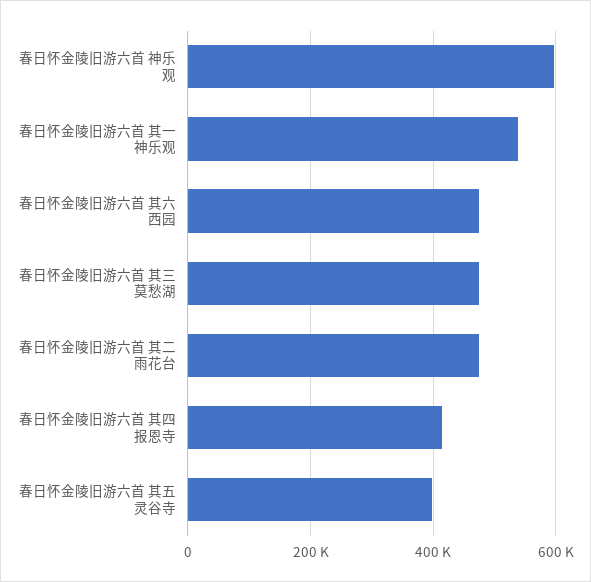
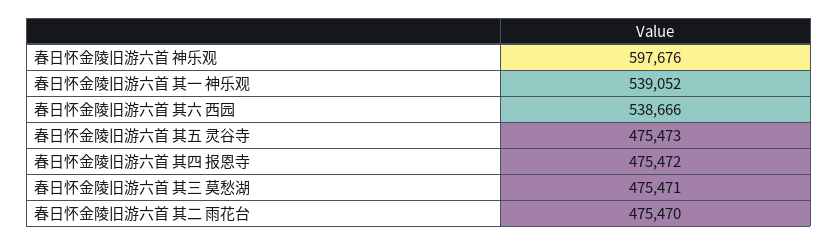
春日怀金陵旧游六首 其六 西园: 480000 -> 538666
春日怀金陵旧游六首 其四 报恩寺: 420000 -> 475472
春日怀金陵旧游六首 其五 灵谷寺: 400000 -> 475473

